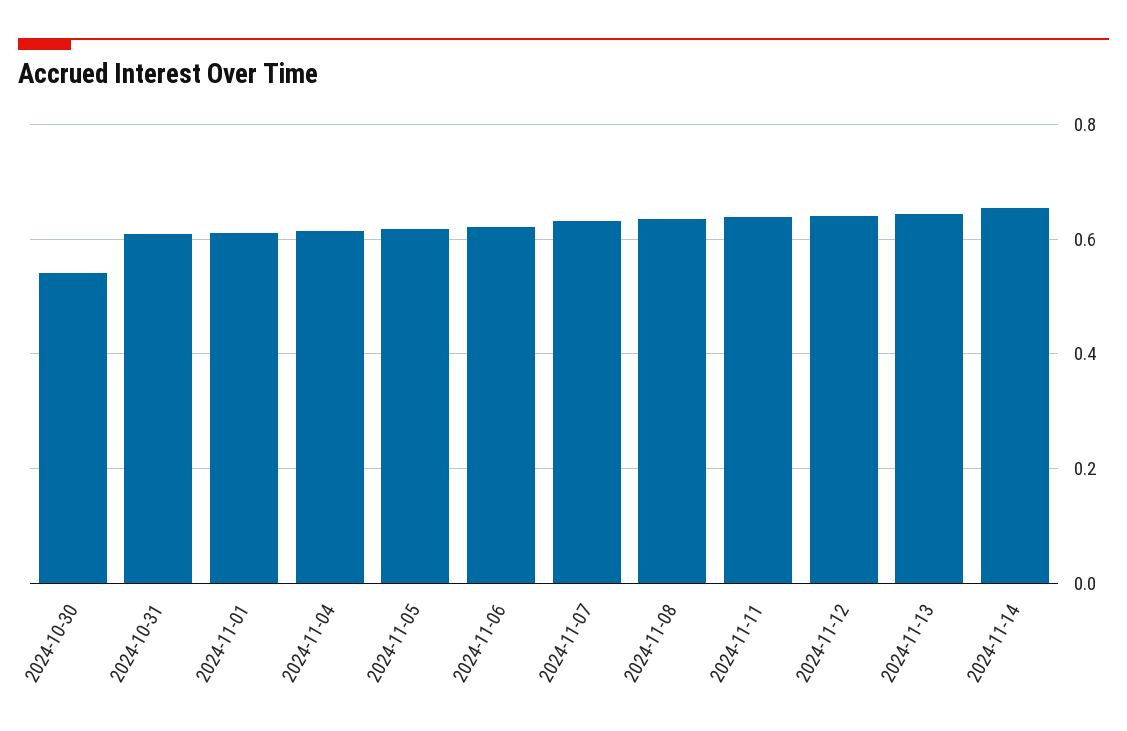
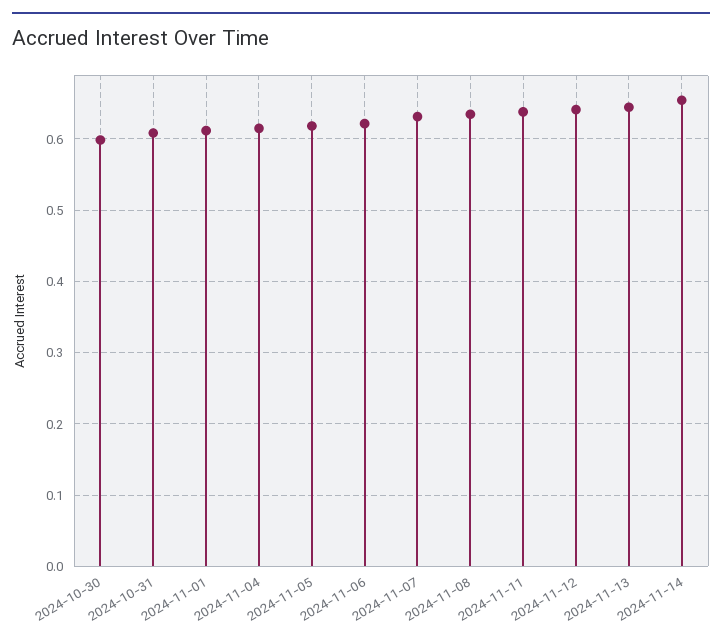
2024-10-30: 0.54 -> 0.6

